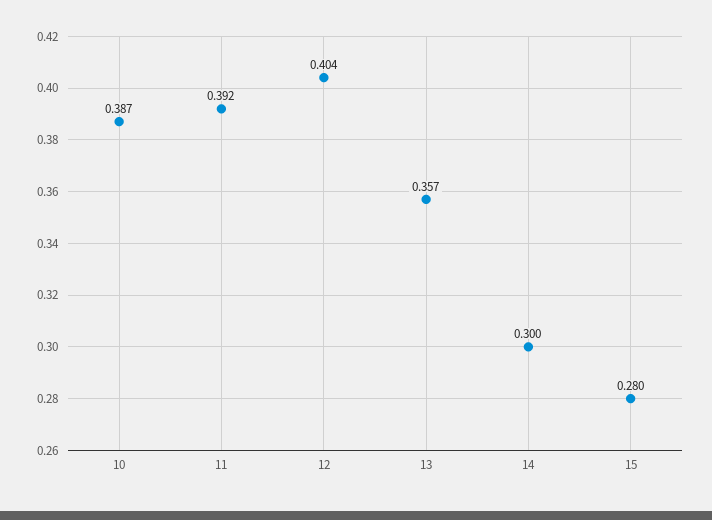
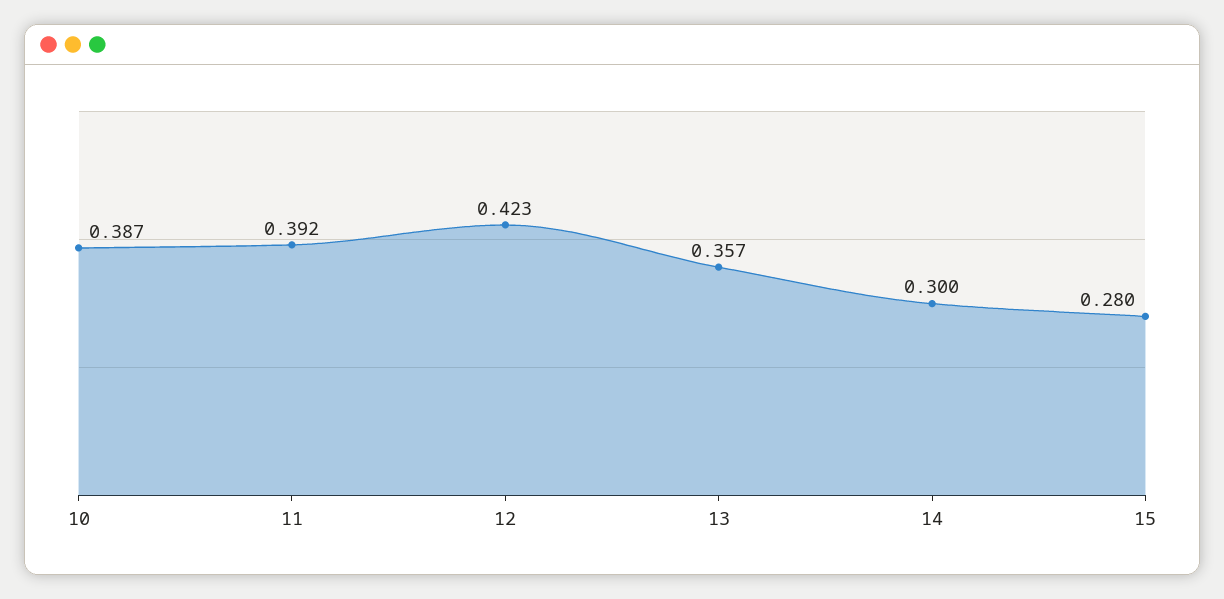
12: 0.404 -> 0.423

